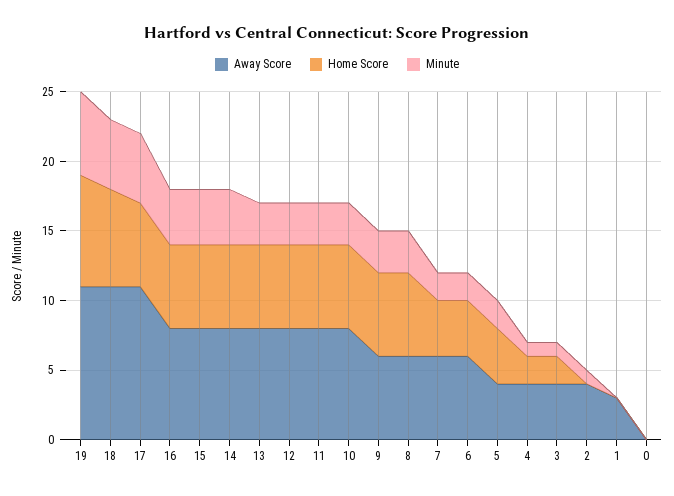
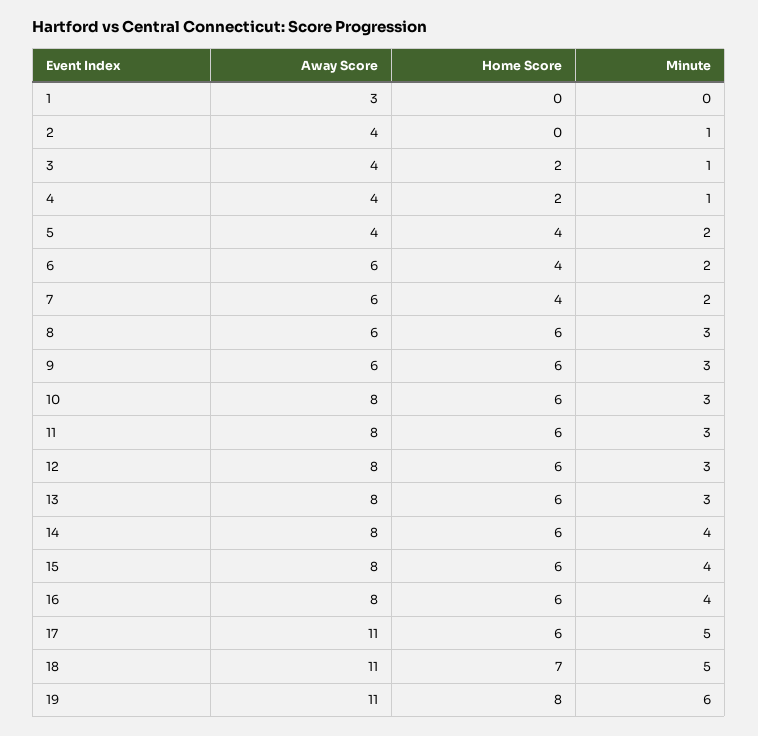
Away Score, 0: 0 -> none
Home Score, 0: 0 -> none
Minute, 0: 0 -> none

